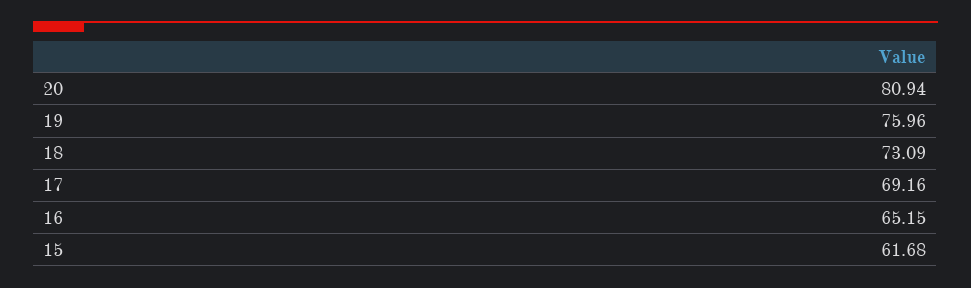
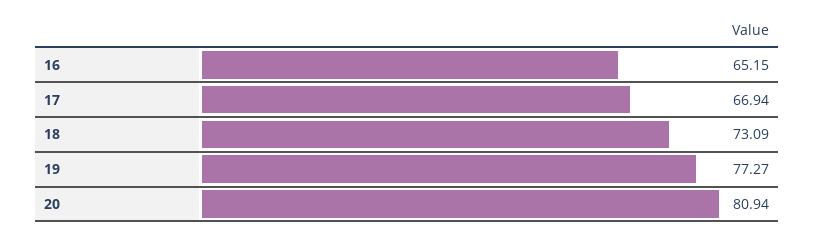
19: 75.96 -> 77.27
17: 69.16 -> 66.94
15: 61.68 -> none

